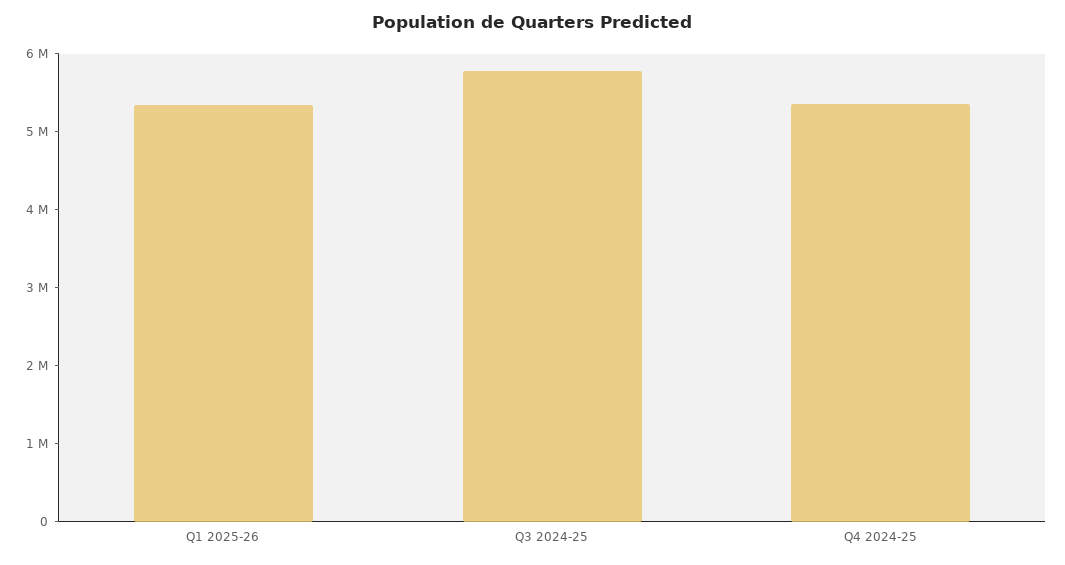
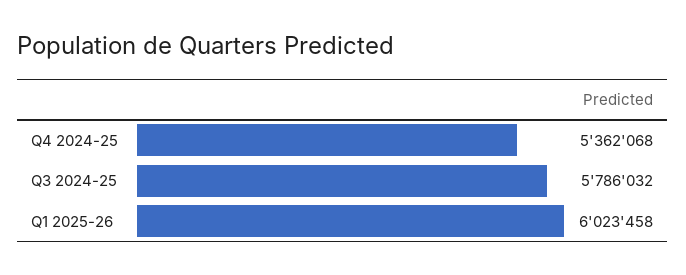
Q1 2025-26: 5400000 -> 6023458

